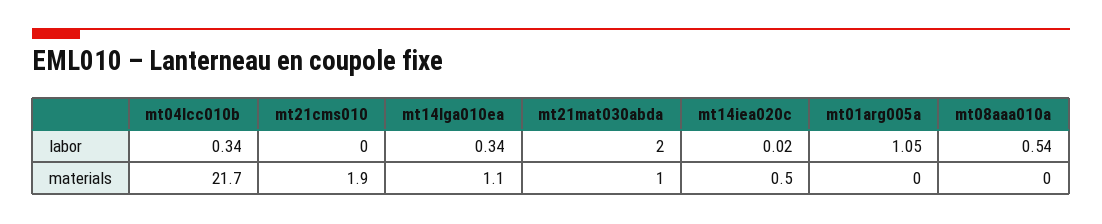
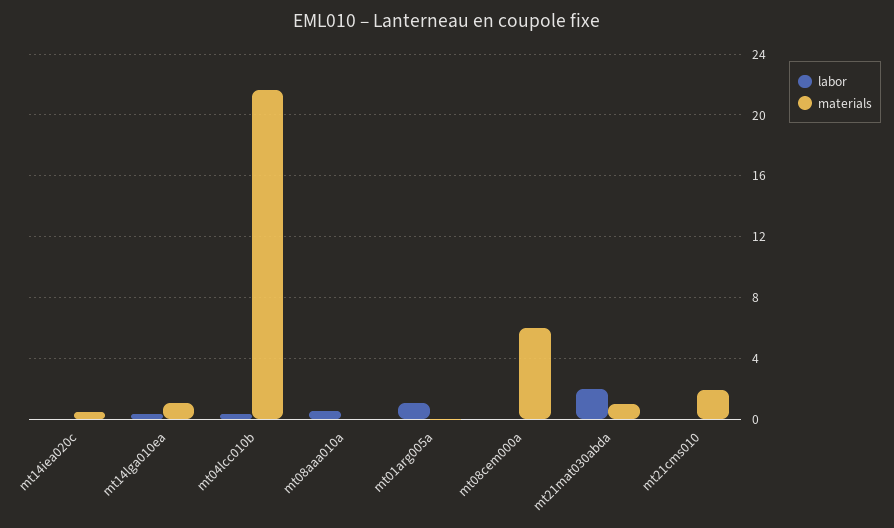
labor, mt08cem000a: none -> 0
materials, mt08cem000a: none -> 6

